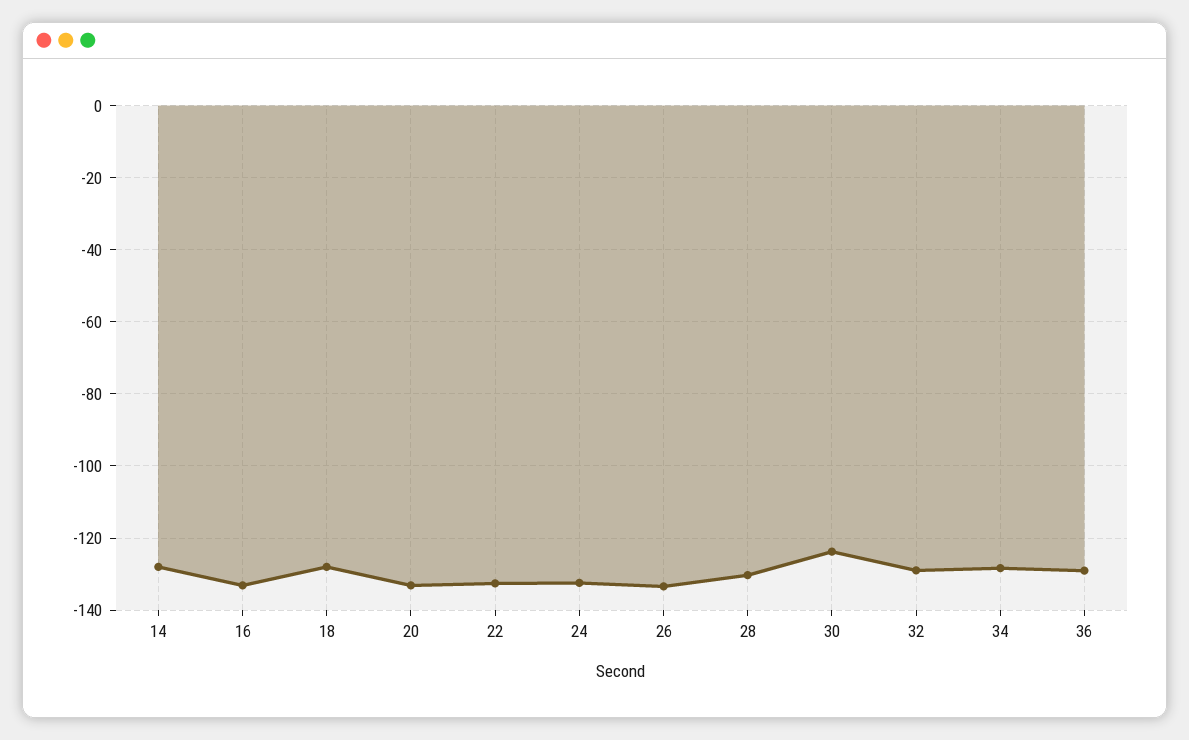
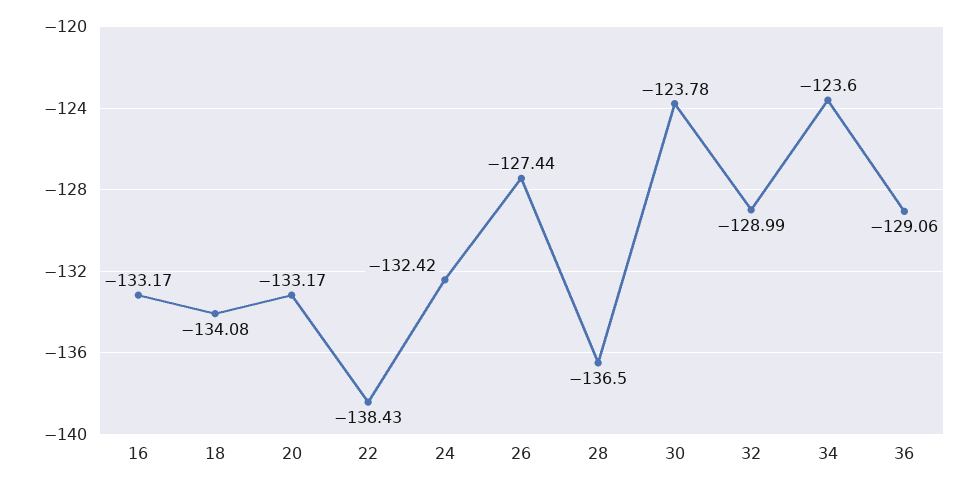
14: -128 -> none
18: -128 -> -134.08
22: -132 -> -138.43
26: -134 -> -127.44
28: -130 -> -136.5
34: -128 -> -123.6

